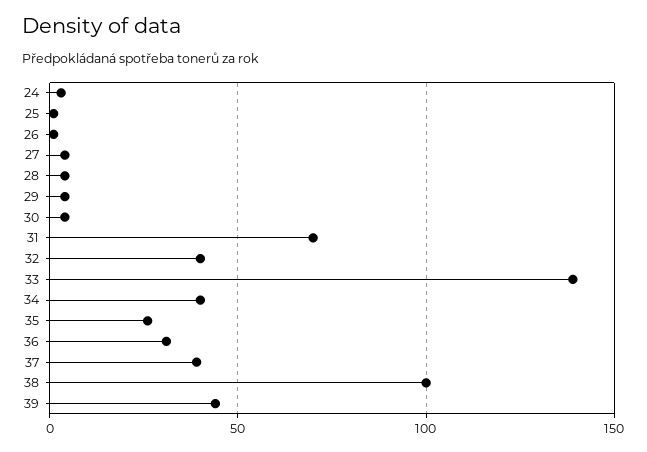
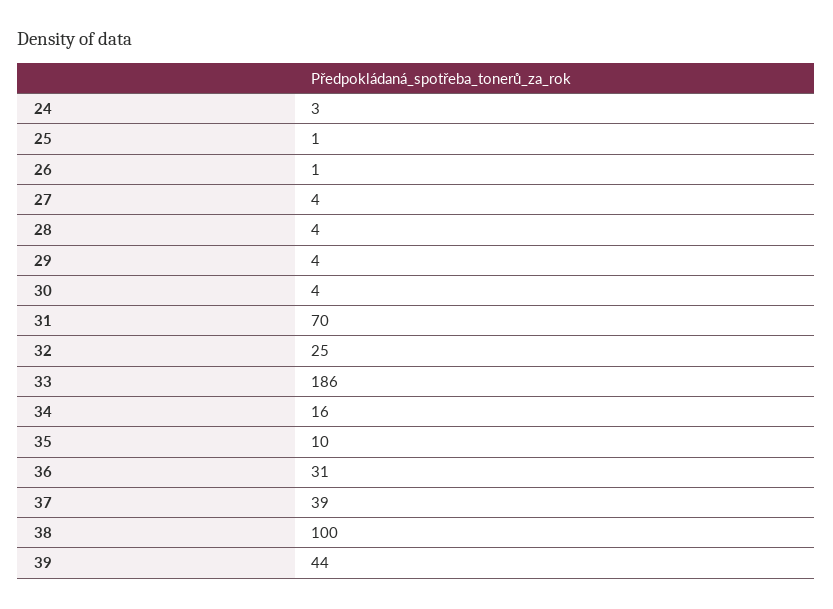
32: 40 -> 25
33: 140 -> 186
34: 40 -> 16
35: 25 -> 10

